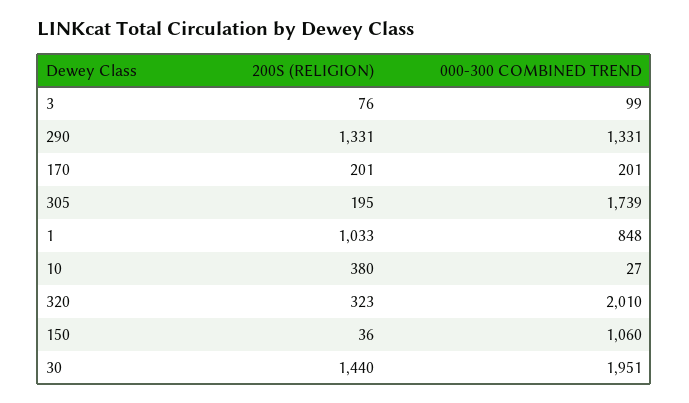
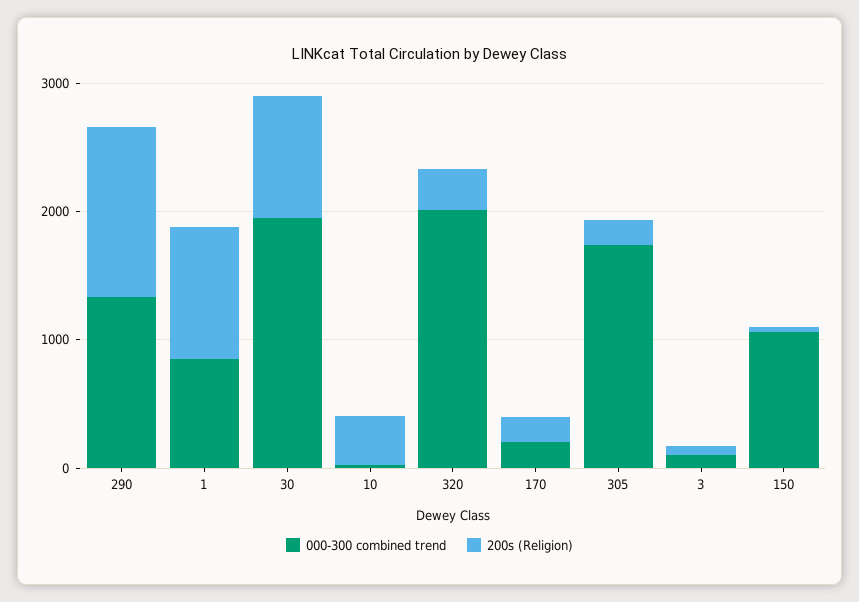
200S (RELIGION), 30: 1440 -> 1000

